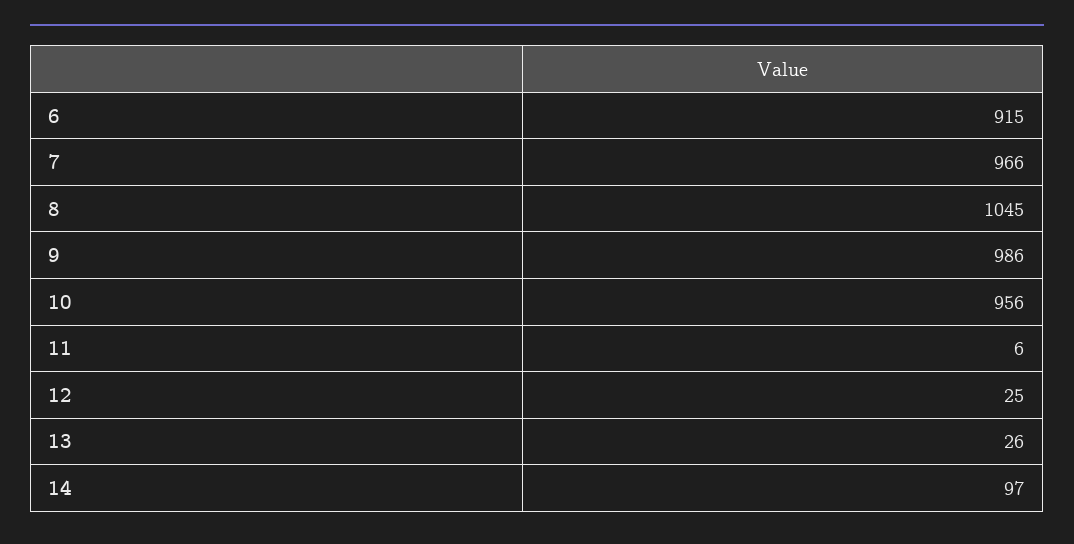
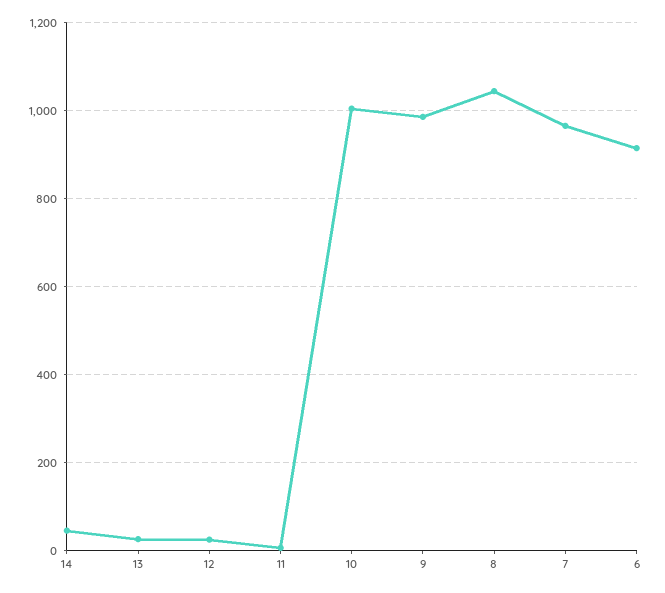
10: 956 -> 1000
14: 97 -> 40

